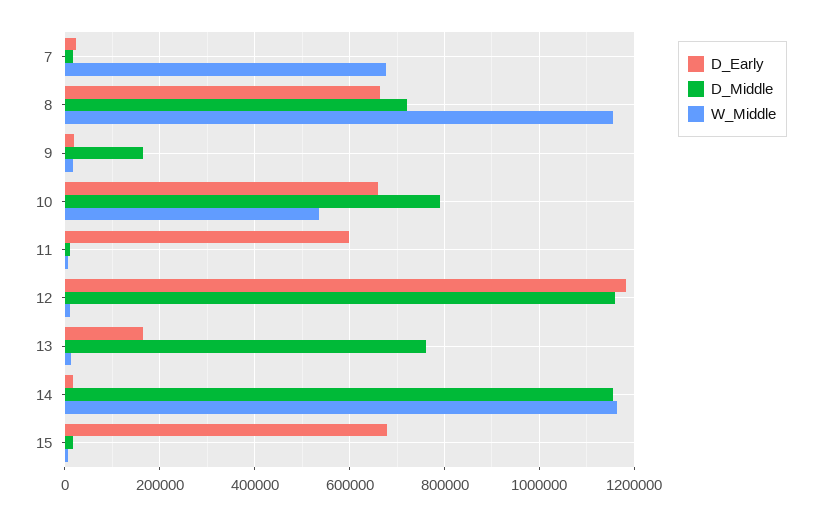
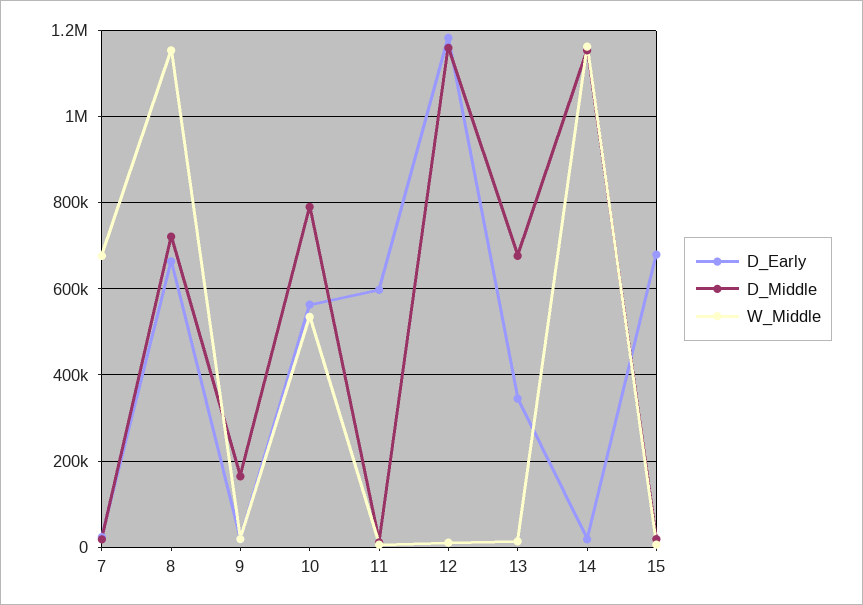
D_Early, 10: 660000 -> 560000
D_Early, 13: 160000 -> 340000
D_Middle, 13: 760000 -> 680000

